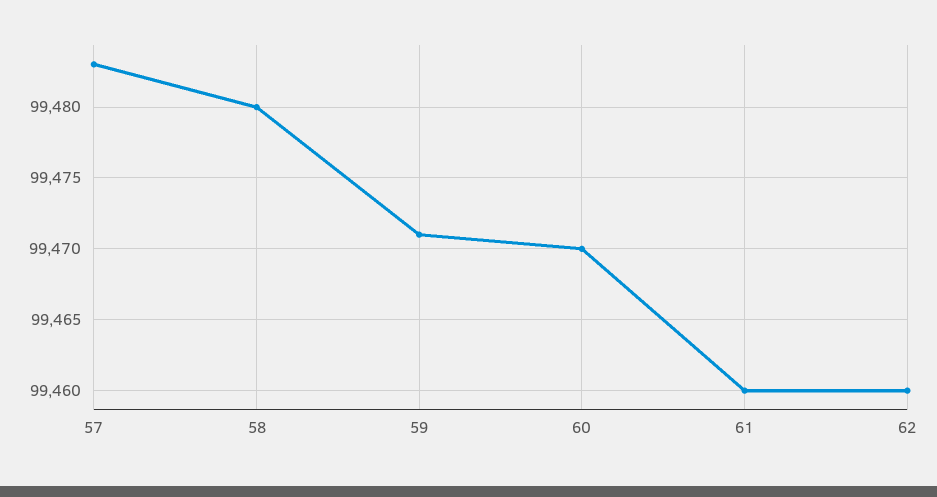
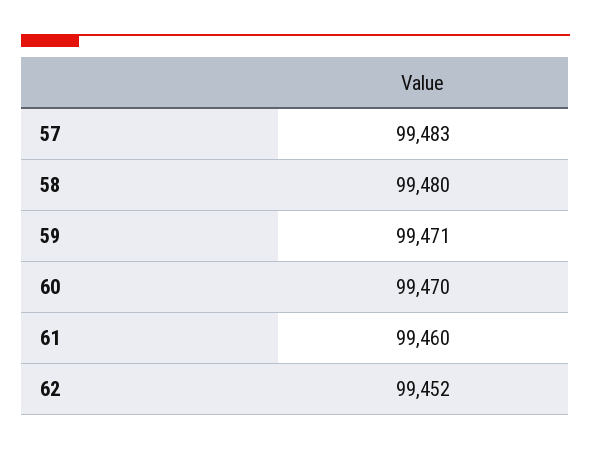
62: 99460 -> 99452

